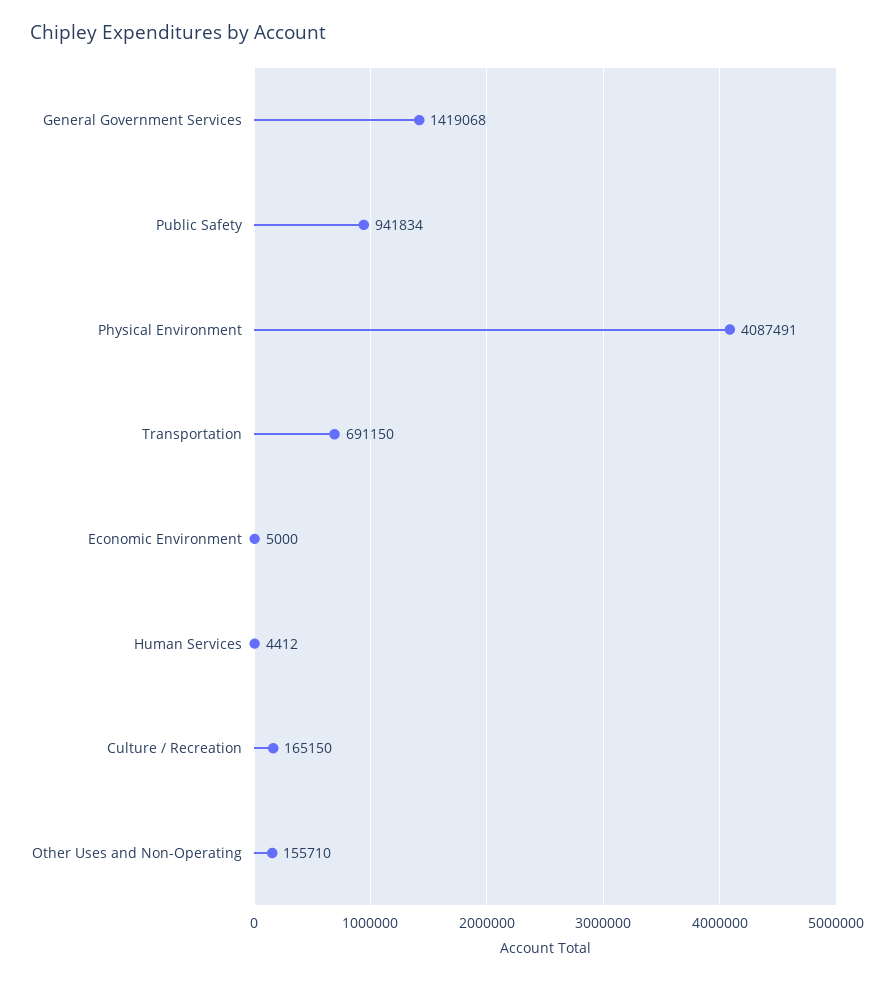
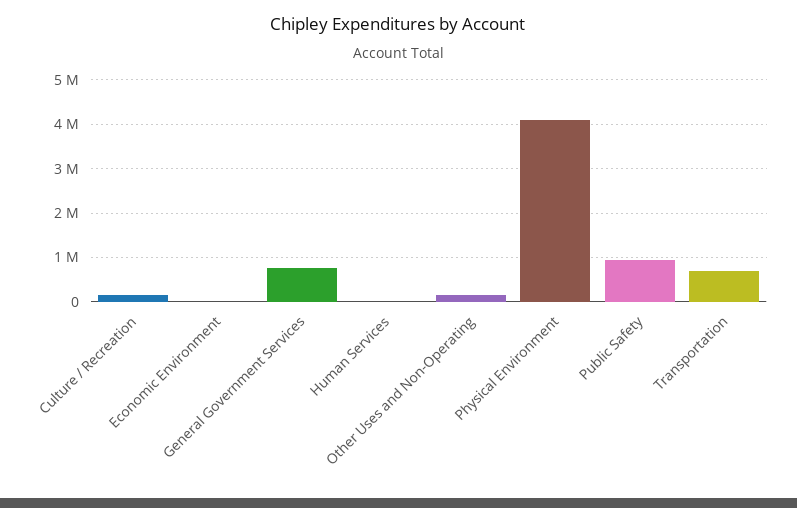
General Government Services: 1419068 -> 800000

